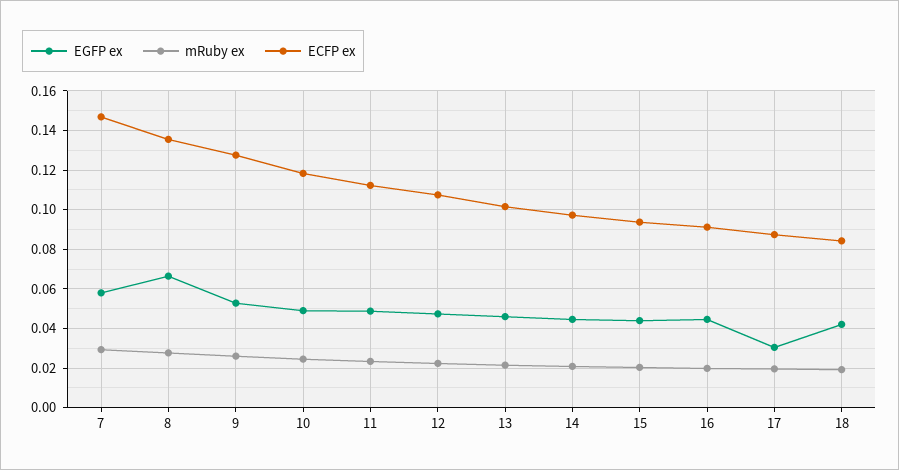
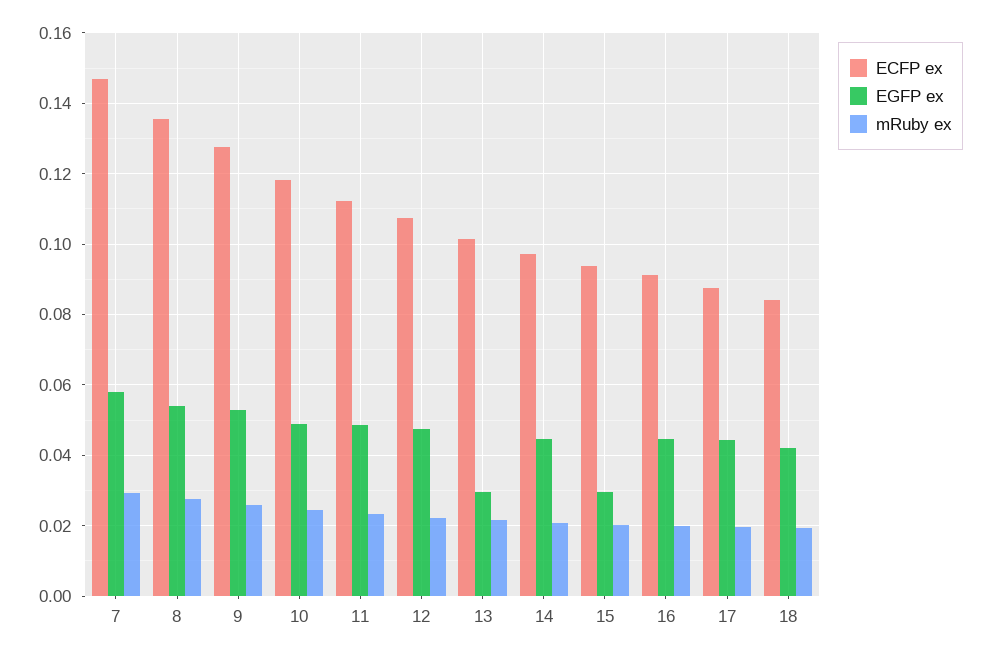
EGFP ex, 8: 0.065 -> 0.054
EGFP ex, 13: 0.045 -> 0.03
EGFP ex, 15: 0.045 -> 0.03
EGFP ex, 17: 0.03 -> 0.044

